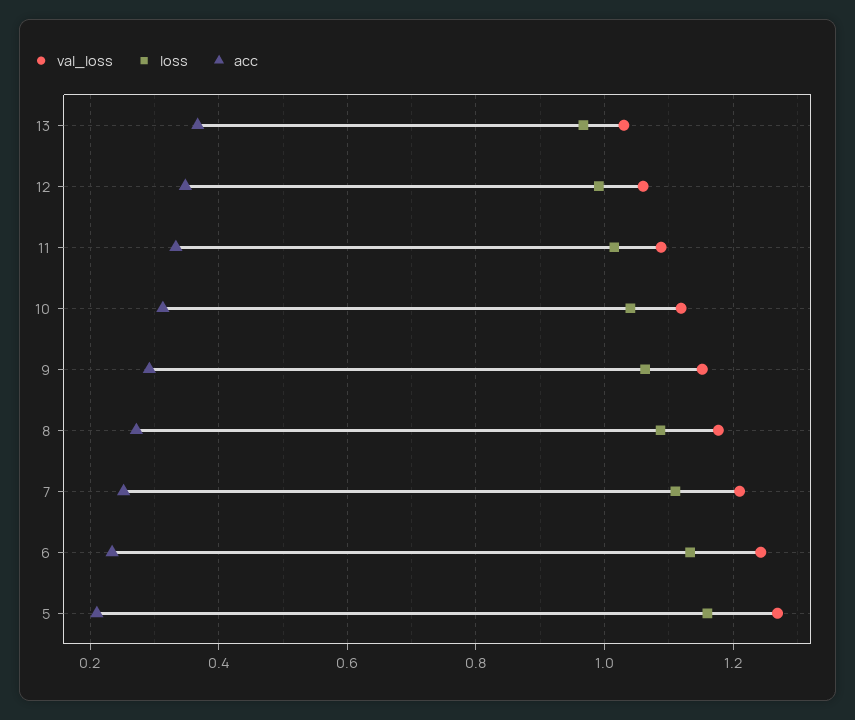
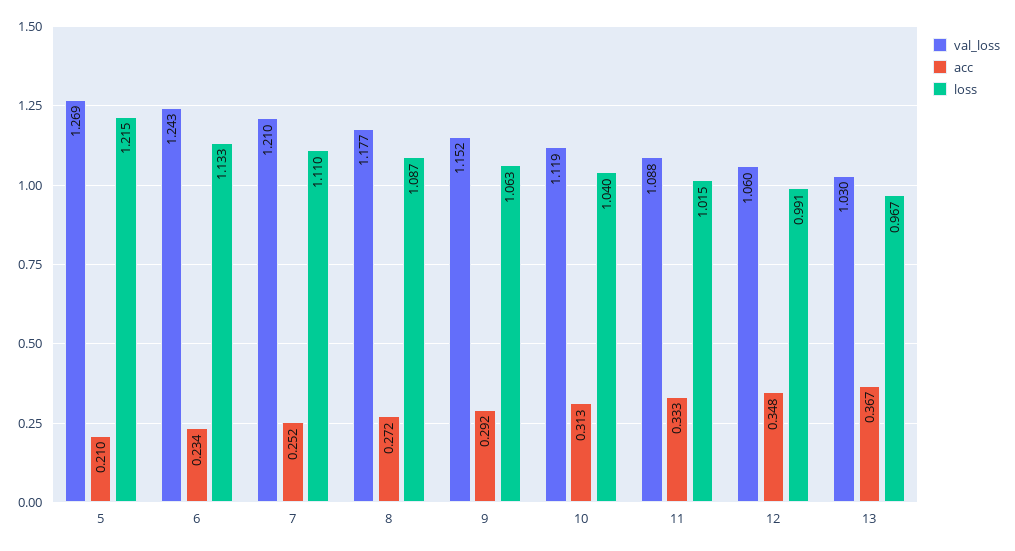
loss, 5: 1.16 -> 1.215

